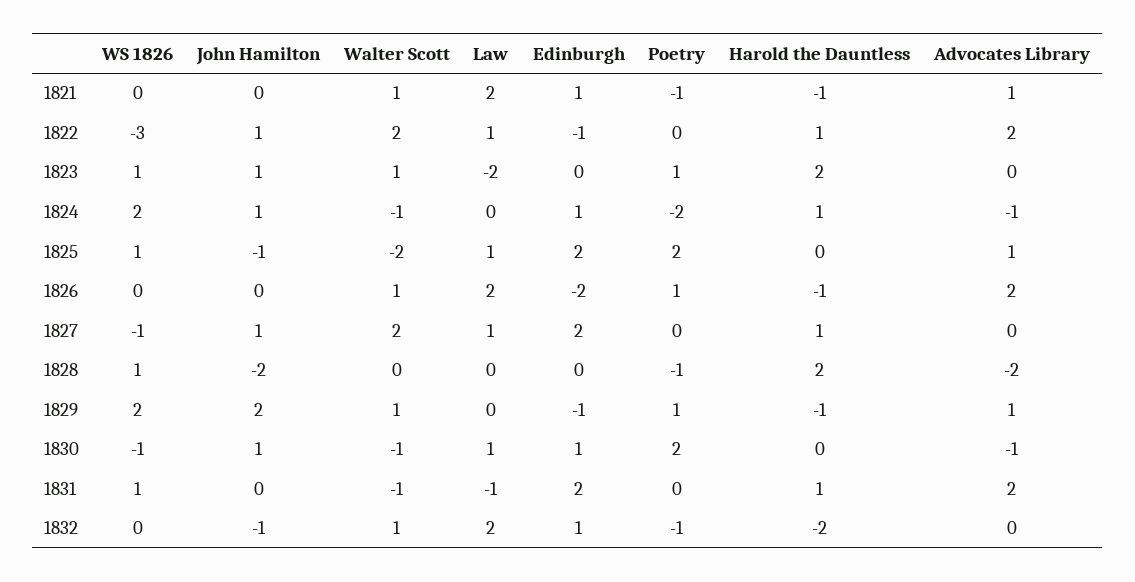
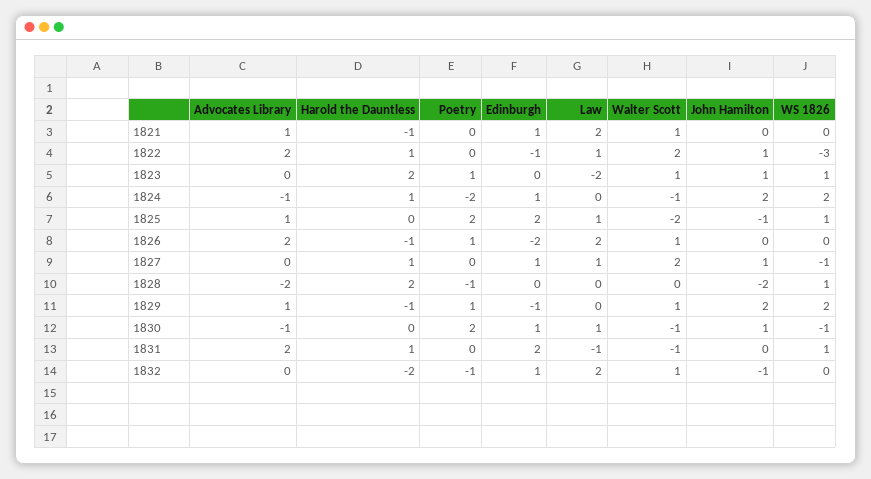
Poetry, 1821: -1 -> 0
John Hamilton, 1824: 1 -> 2
Edinburgh, 1827: 2 -> 1

